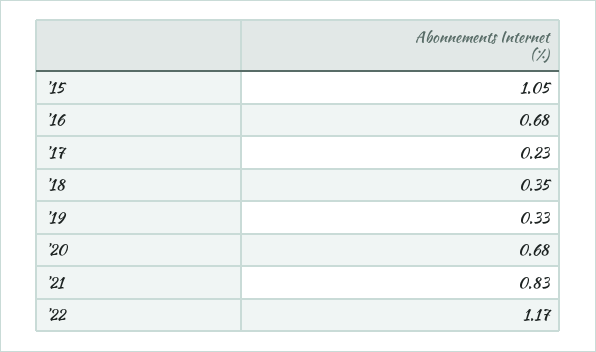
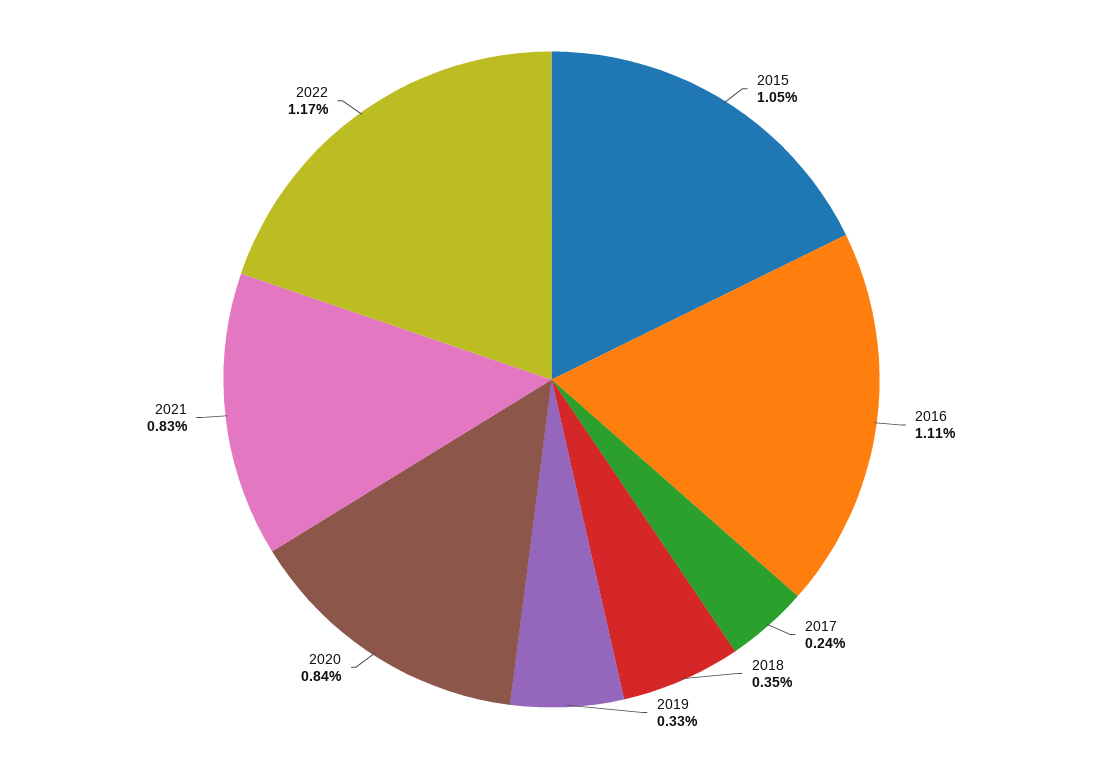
'16: 0.68 -> 1.11
'17: 0.23 -> 0.24
'20: 0.68 -> 0.84

